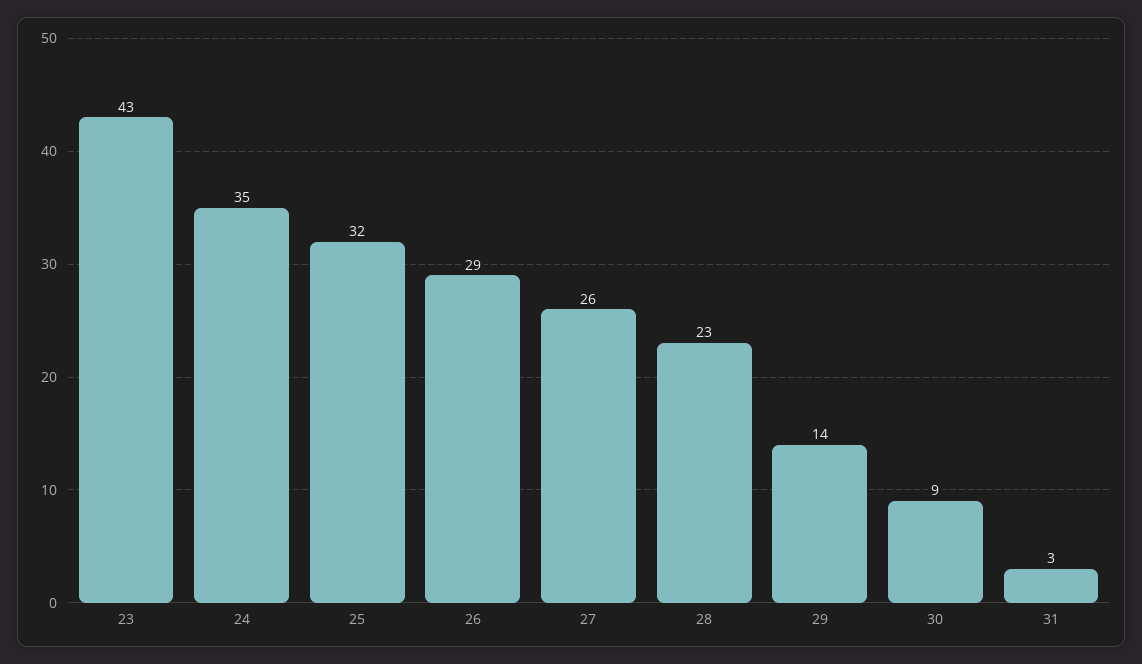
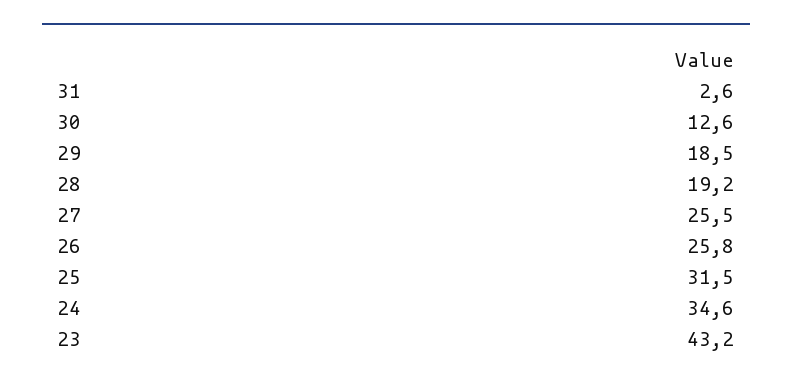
26: 29 -> 25.8
28: 23 -> 19.2
29: 14 -> 18.5
30: 9 -> 12.6

